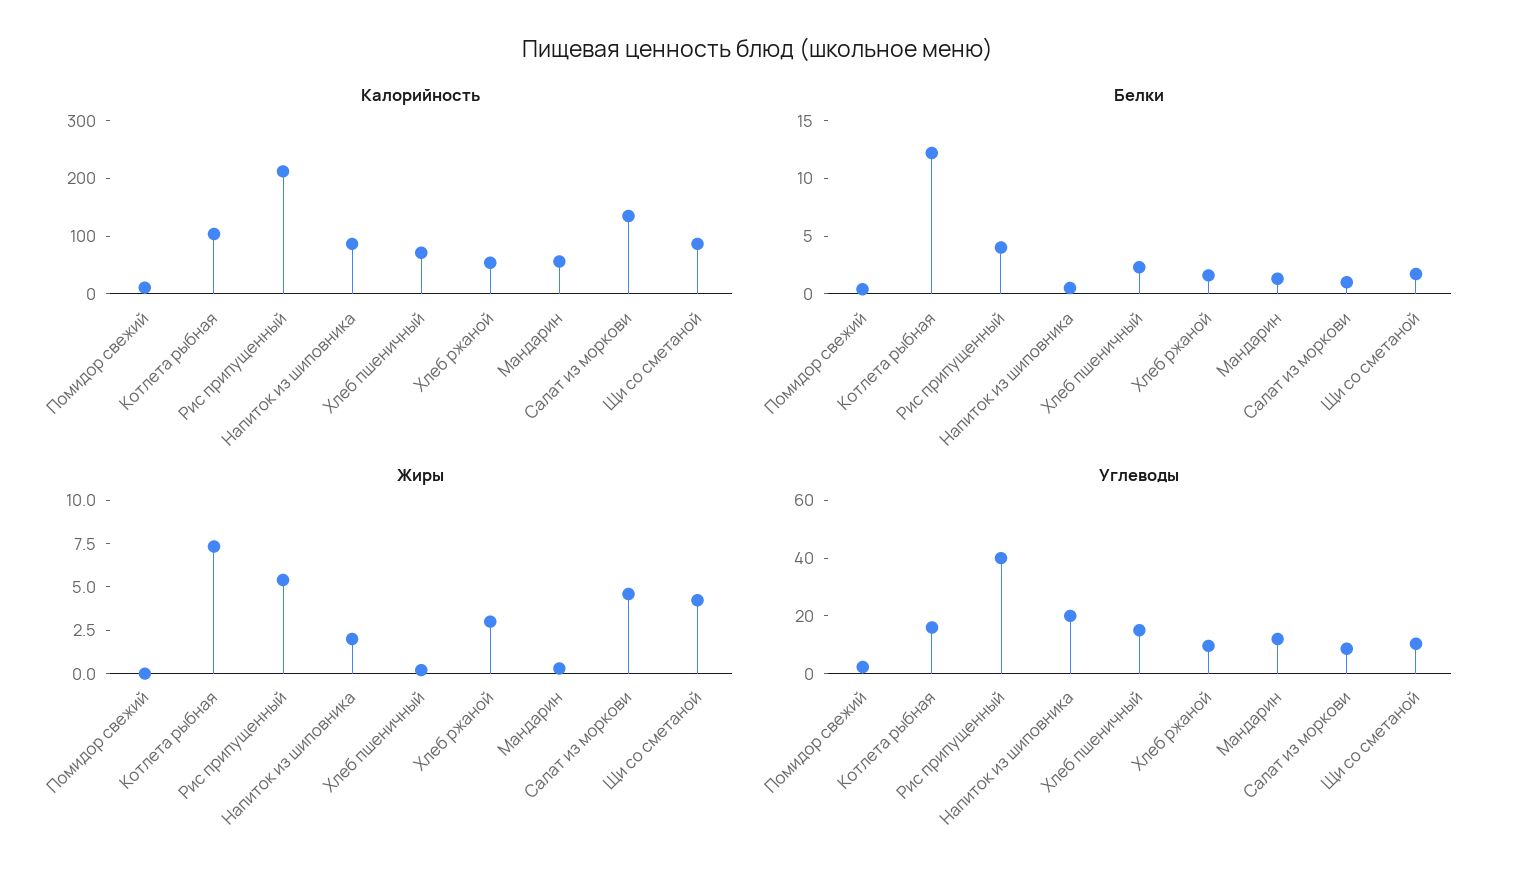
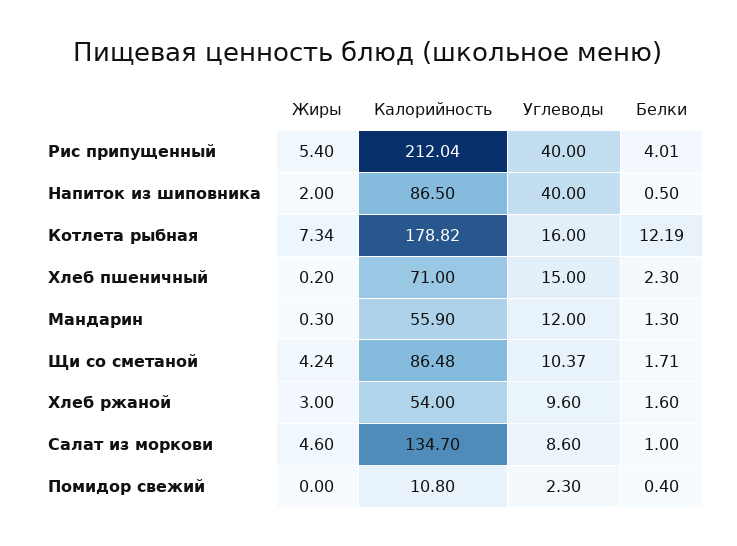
Калорийность, Котлета рыбная: 100 -> 178.82
Углеводы, Напиток из шиповника: 20 -> 40

